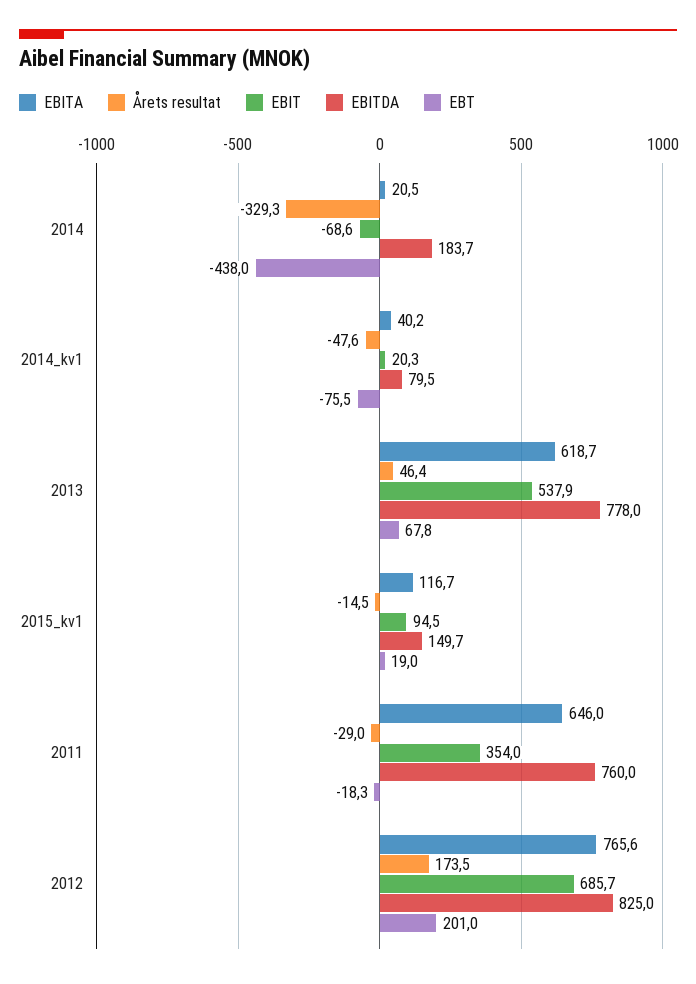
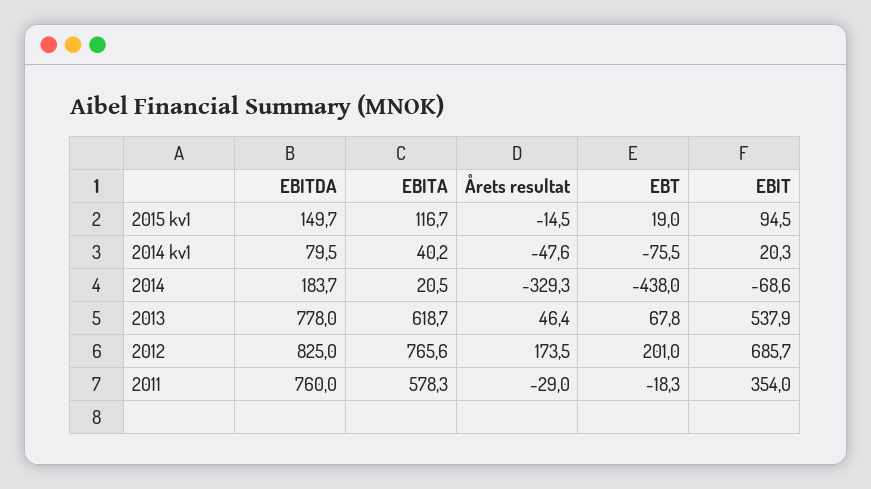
EBITA, 2011: 646 -> 578.3

